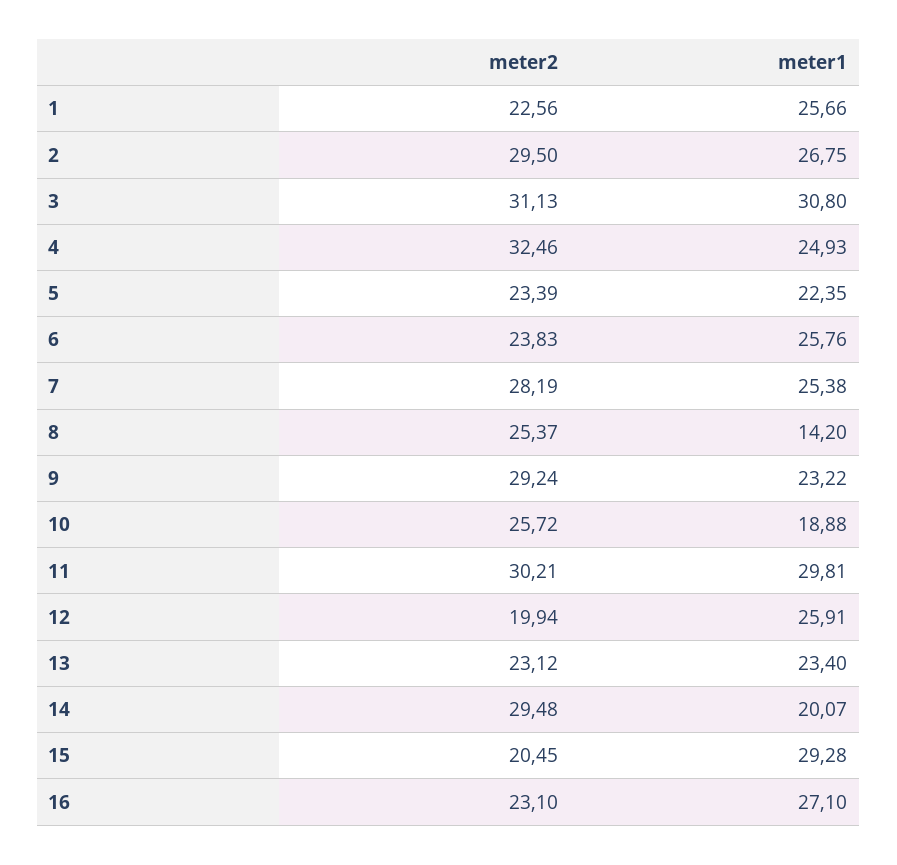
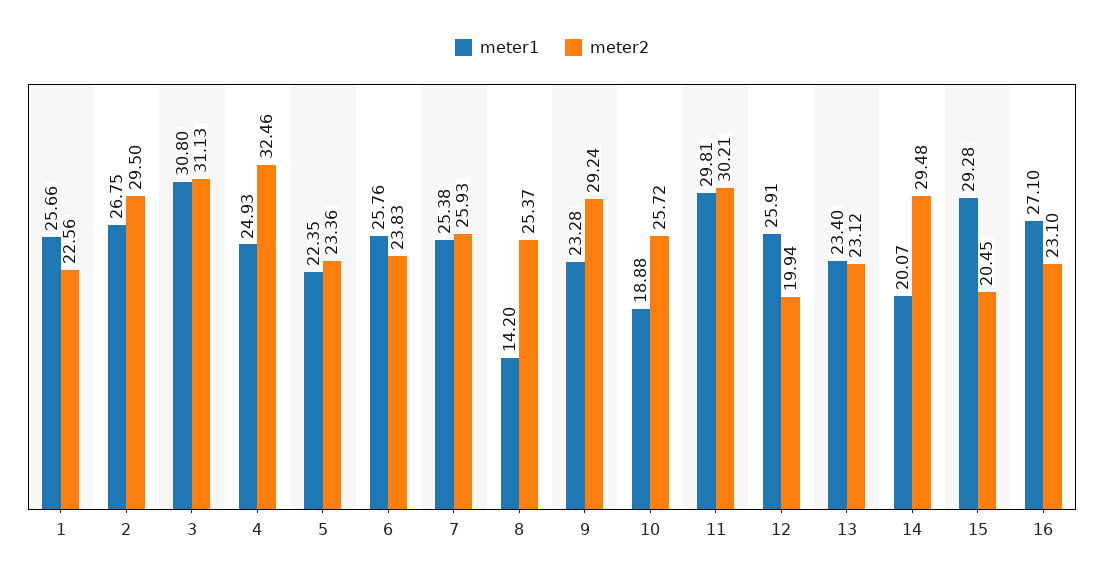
meter2, 5: 23.39 -> 23.36
meter2, 7: 28.19 -> 25.93
meter1, 9: 23.22 -> 23.28

